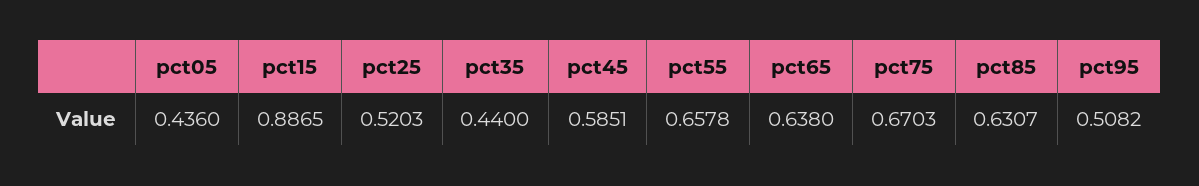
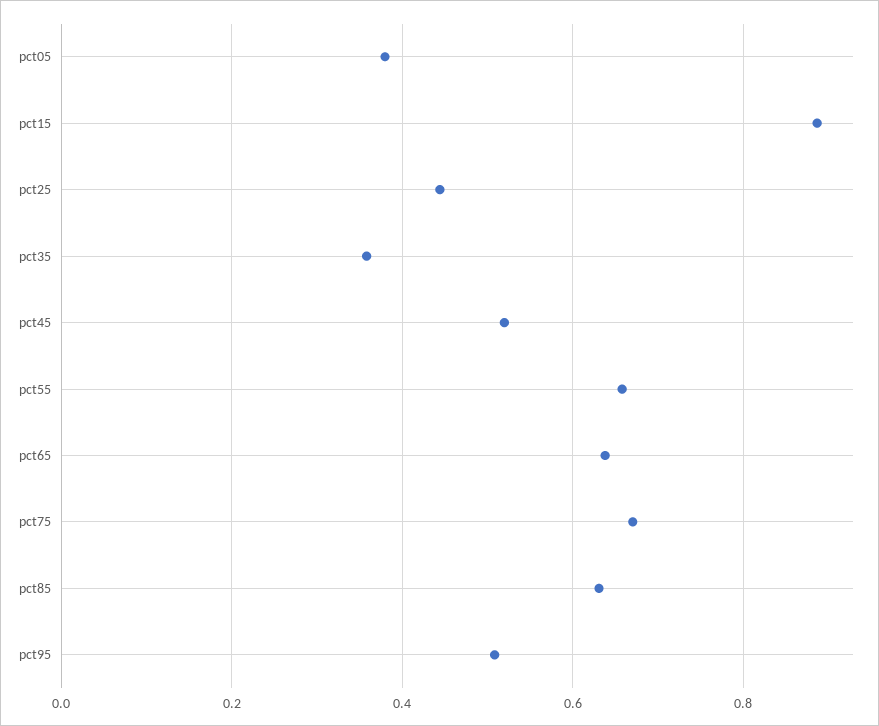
pct05: 0.436 -> 0.38
pct25: 0.5203 -> 0.44
pct35: 0.44 -> 0.36
pct45: 0.5851 -> 0.52

